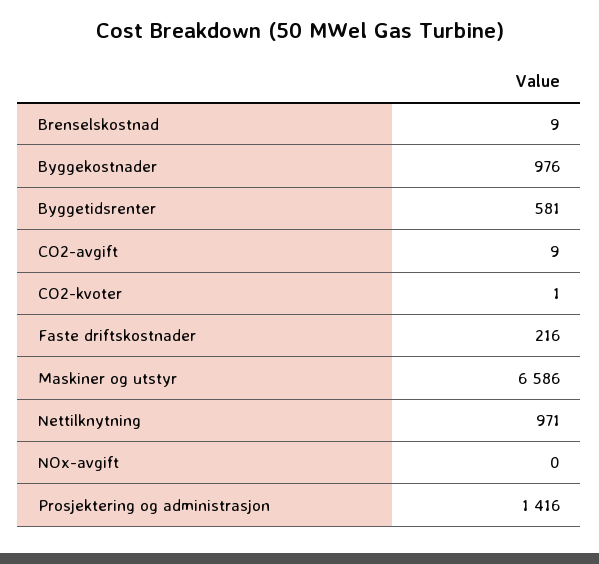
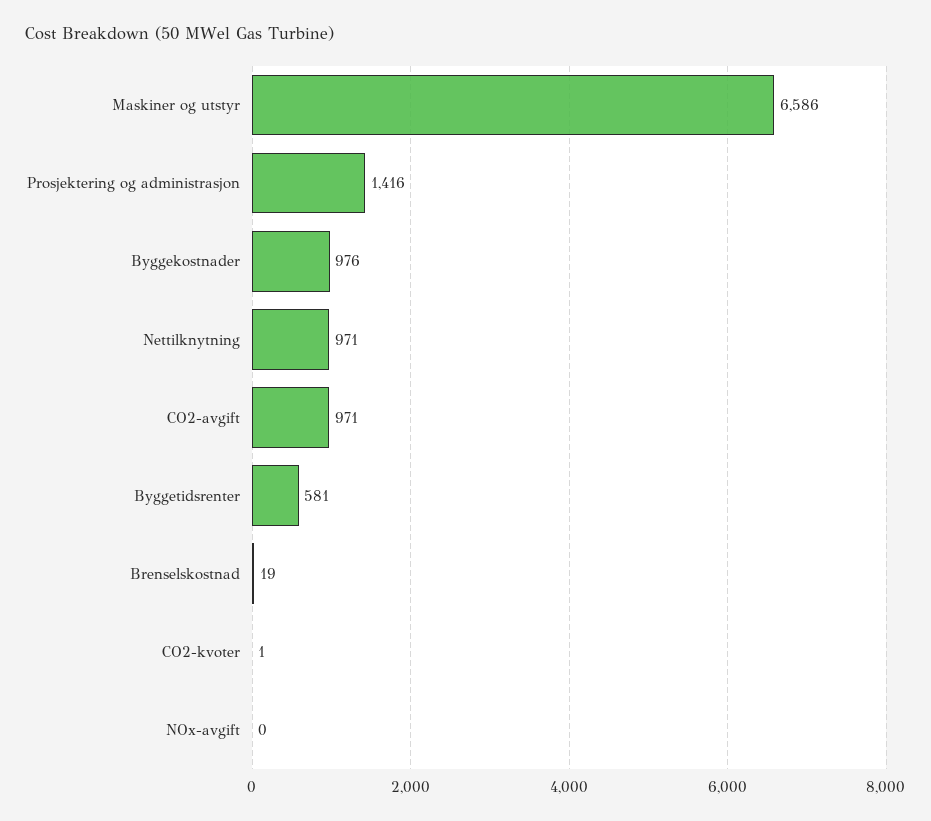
Brenselskostnad: 9 -> 19
CO2-avgift: 9 -> 971
Faste driftskostnader: 216 -> none

